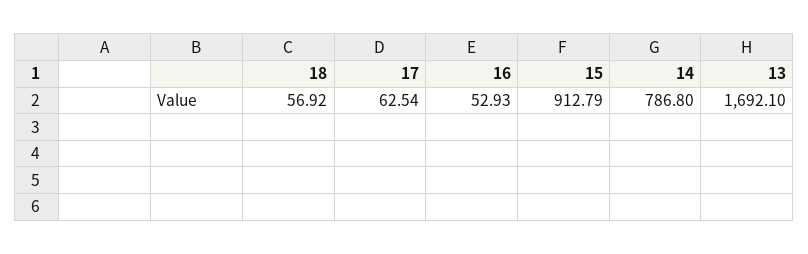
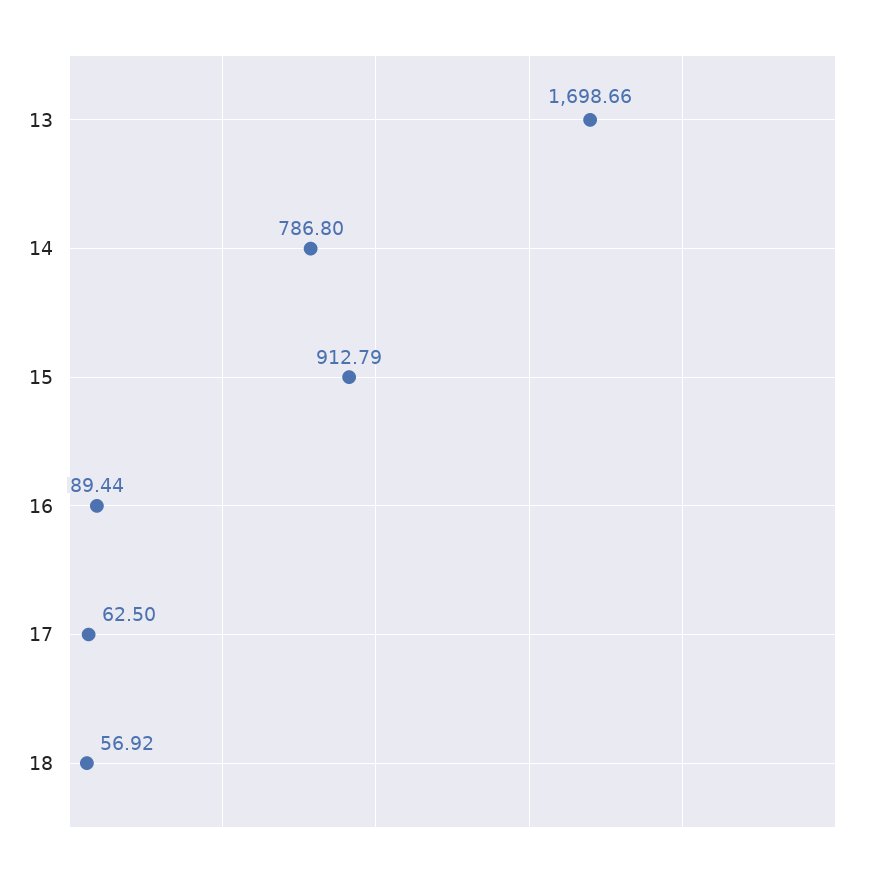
17: 62.54 -> 62.5
16: 52.93 -> 89.44
13: 1692.1 -> 1698.66

